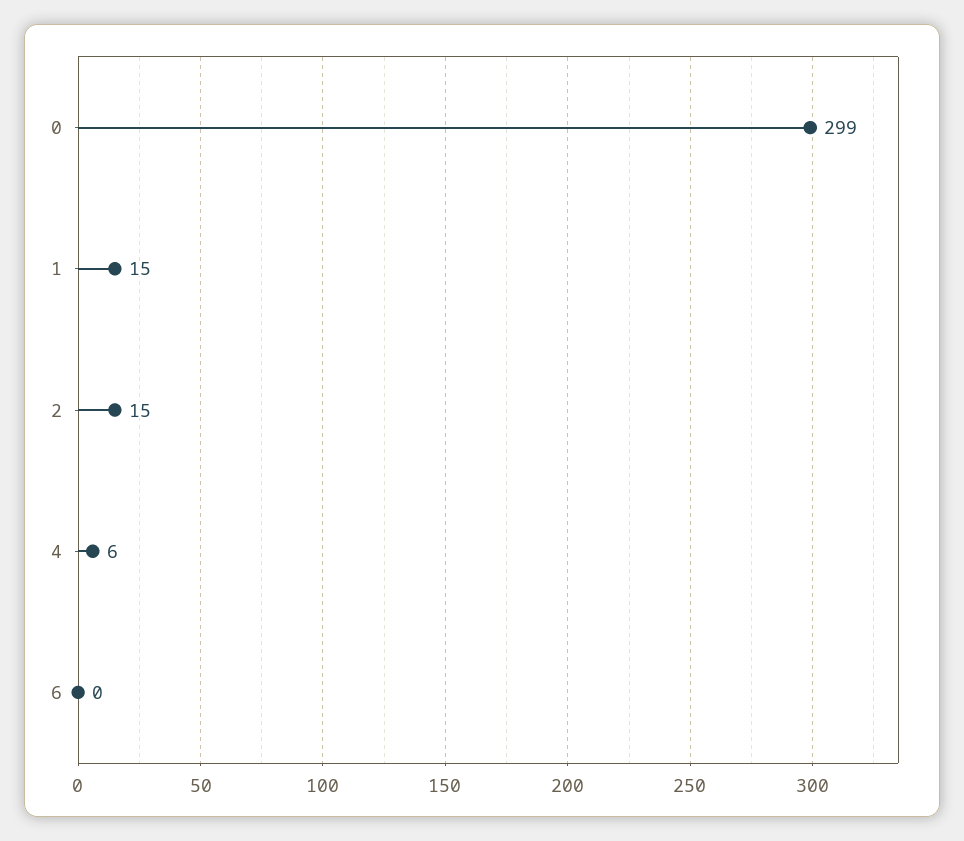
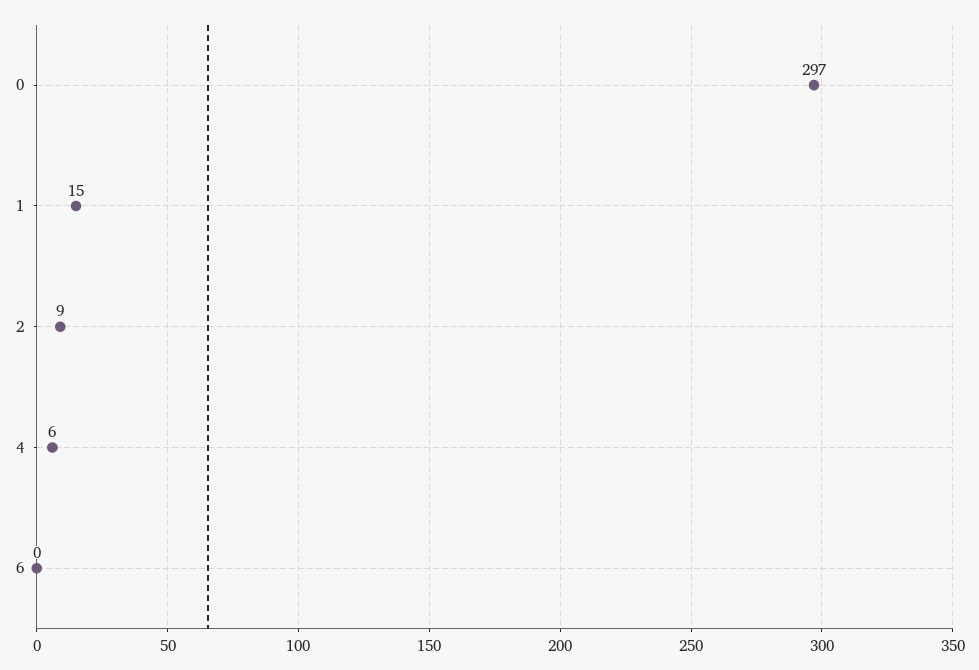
0: 299 -> 297
2: 15 -> 9

